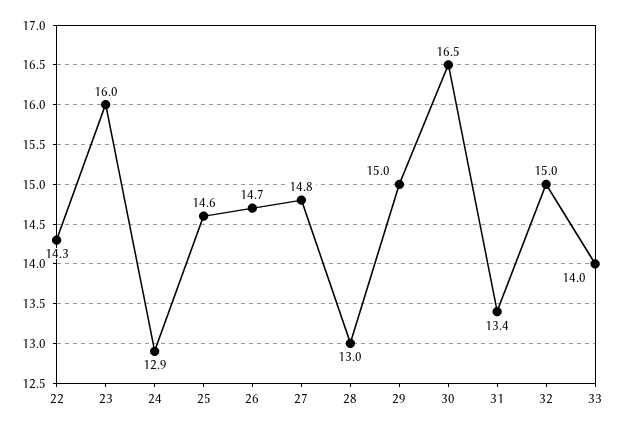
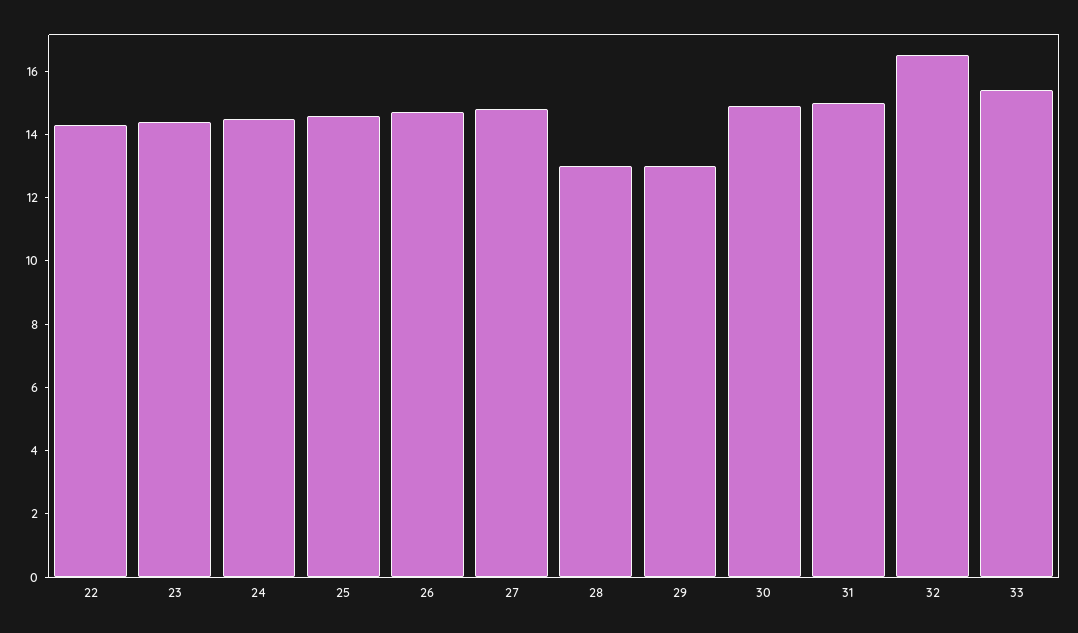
23: 16 -> 14.5
24: 12.9 -> 14.5
29: 15 -> 13
30: 16.5 -> 15
31: 13.4 -> 15
32: 15 -> 16.5
33: 14 -> 15.5

